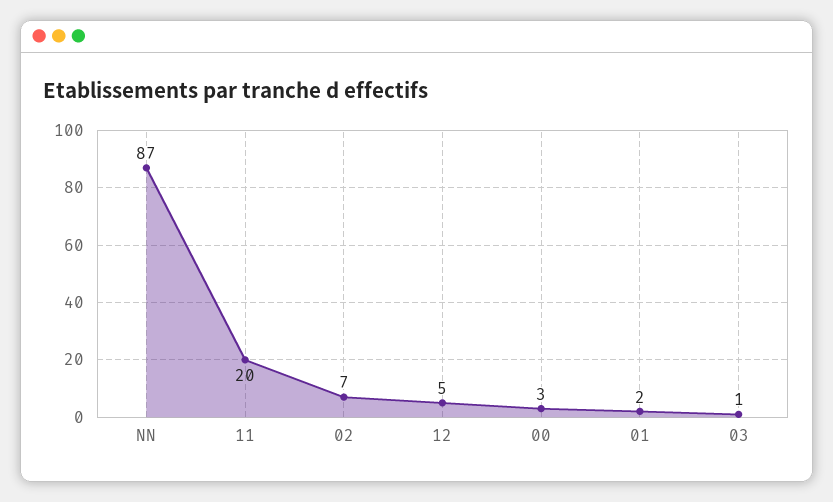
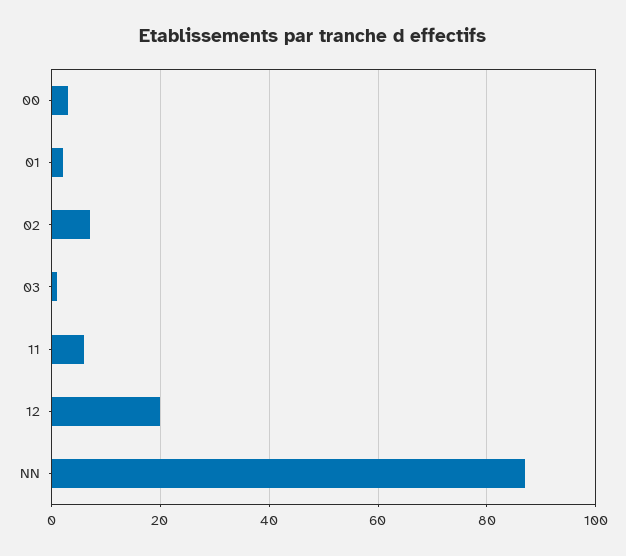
11: 20 -> 5
12: 5 -> 20

